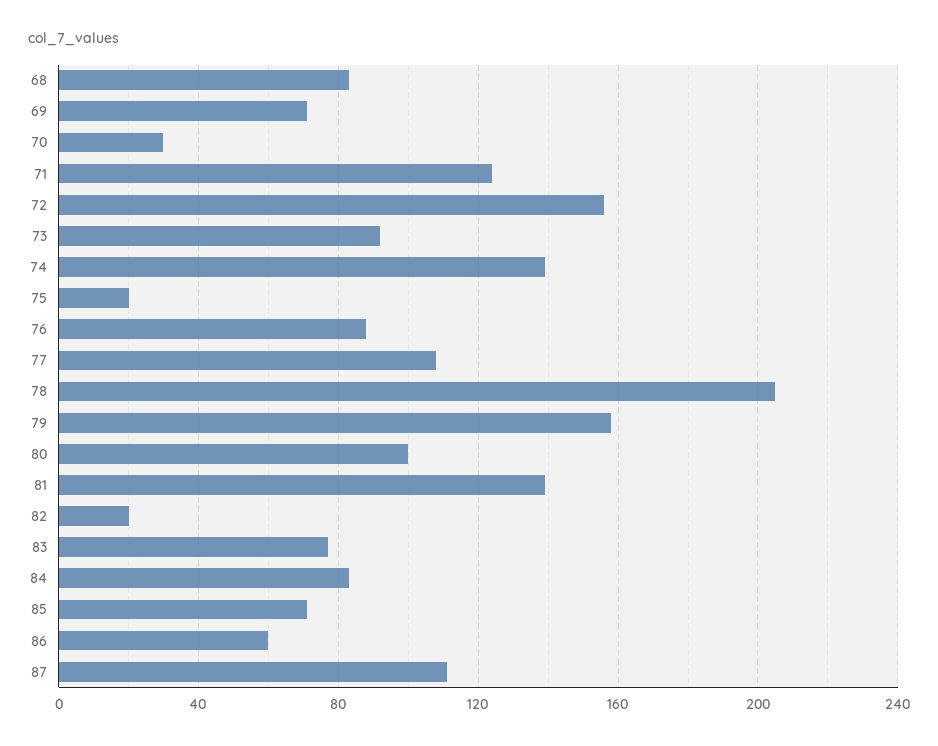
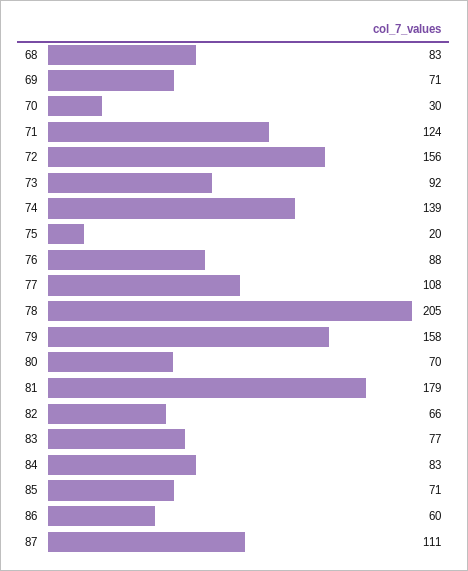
80: 100 -> 70
81: 140 -> 179
82: 20 -> 66

